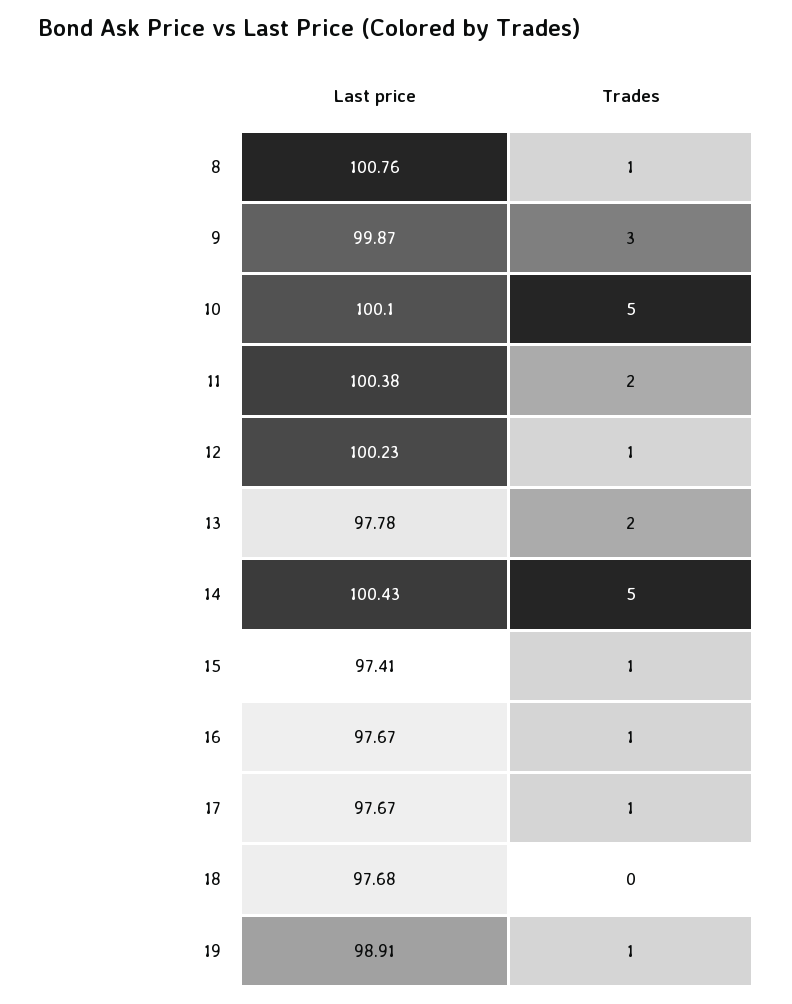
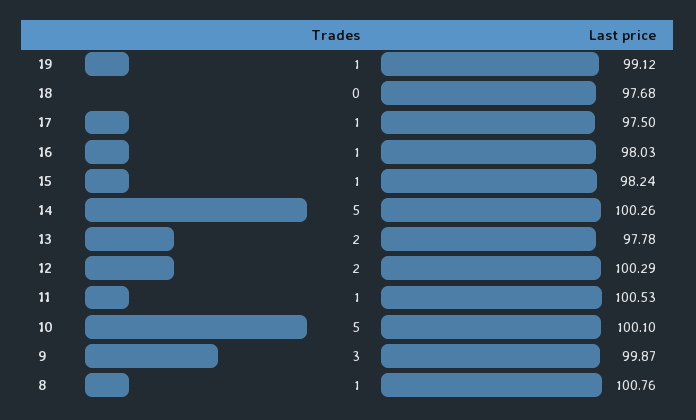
Last price, 11: 100.38 -> 100.53
Trades, 11: 2 -> 1
Last price, 12: 100.23 -> 100.29
Trades, 12: 1 -> 2
Last price, 14: 100.43 -> 100.26
Last price, 15: 97.41 -> 98.24
Last price, 16: 97.67 -> 98.03
Last price, 17: 97.67 -> 97.5
Last price, 19: 98.91 -> 99.12

